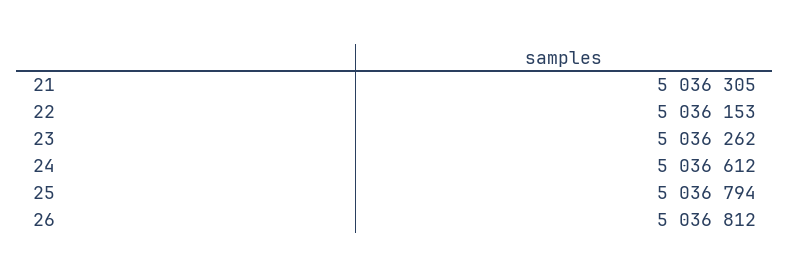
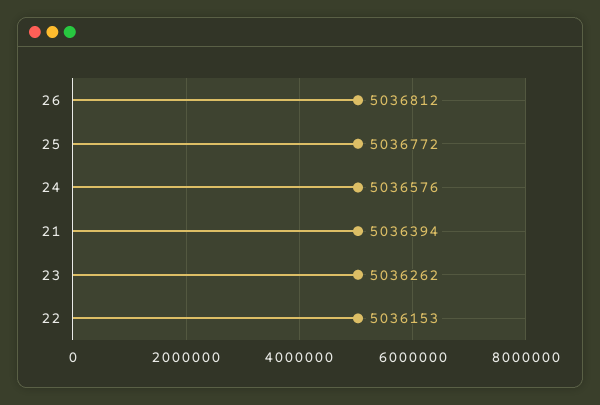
21: 5036305 -> 5036394
24: 5036612 -> 5036576
25: 5036794 -> 5036772

